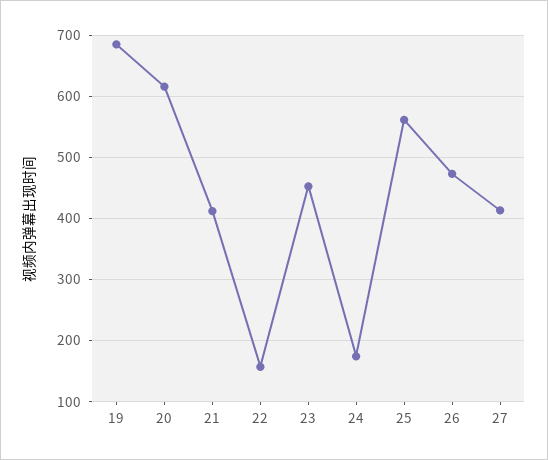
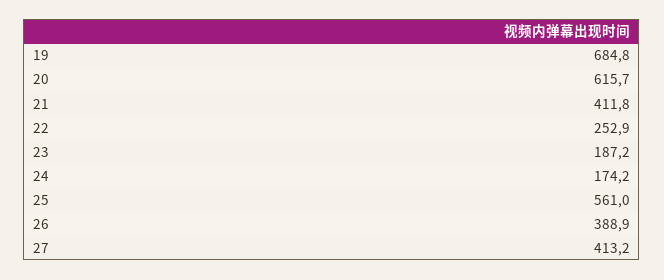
22: 160 -> 252.9
23: 450 -> 187.2
26: 470 -> 388.9

